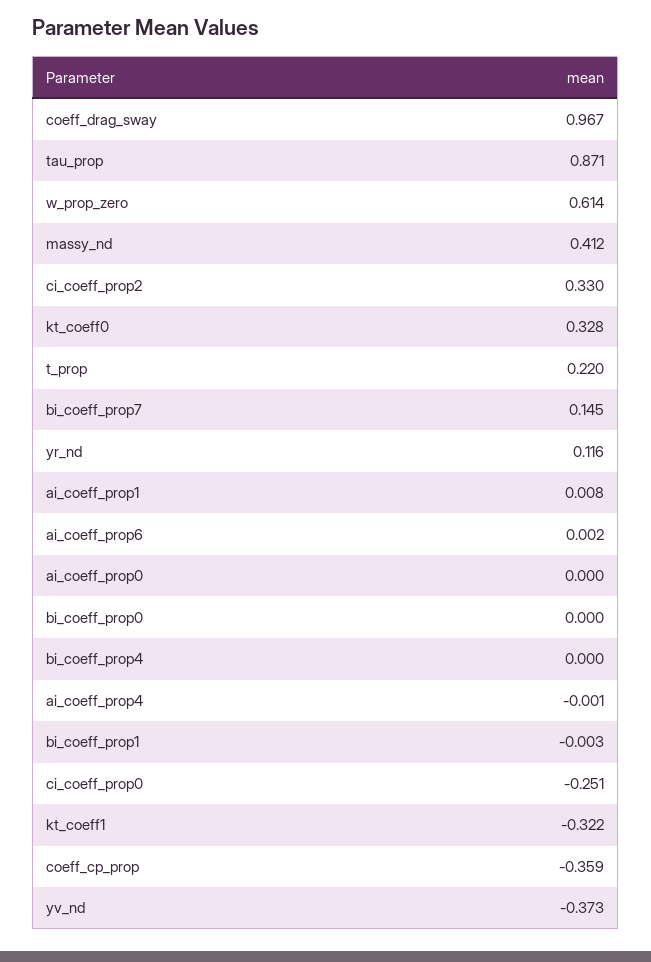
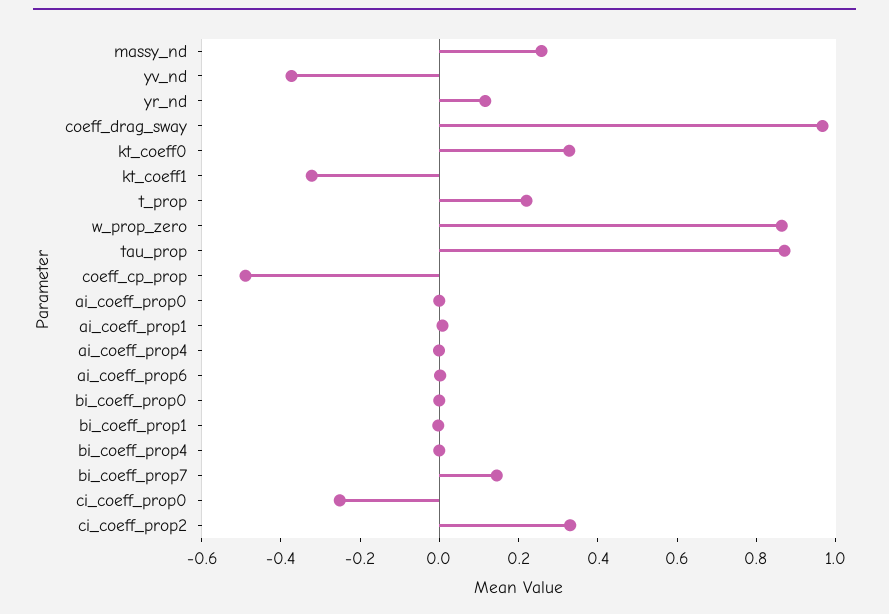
w_prop_zero: 0.614 -> 0.85
massy_nd: 0.412 -> 0.25
coeff_cp_prop: -0.359 -> -0.5

